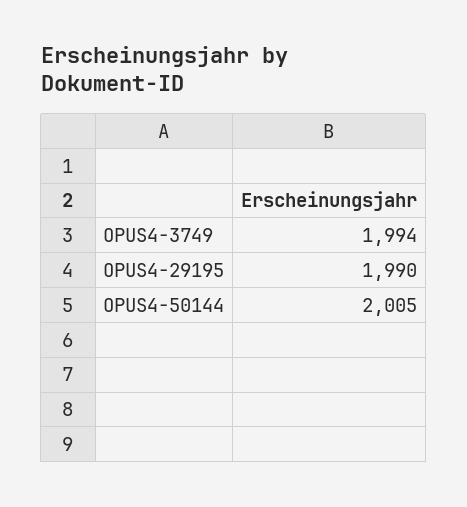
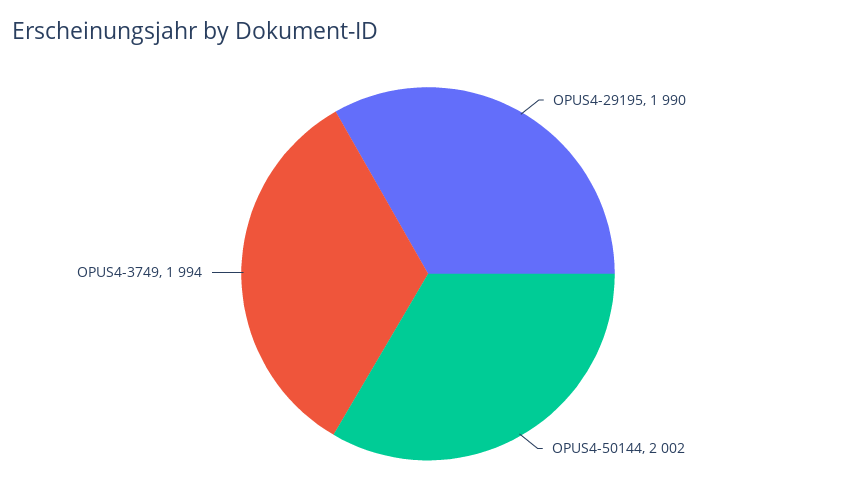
OPUS4-50144: 2005 -> 2002

